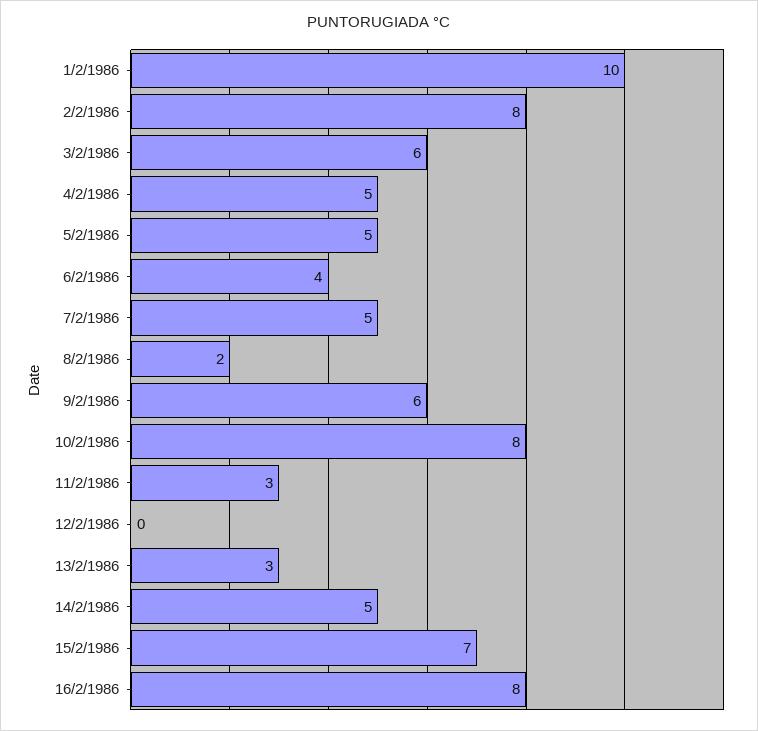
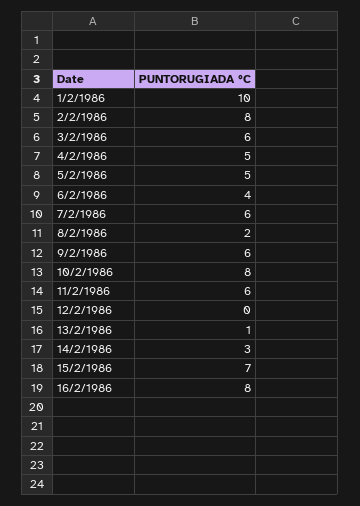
7/2/1986: 5 -> 6
11/2/1986: 3 -> 6
13/2/1986: 3 -> 1
14/2/1986: 5 -> 3

